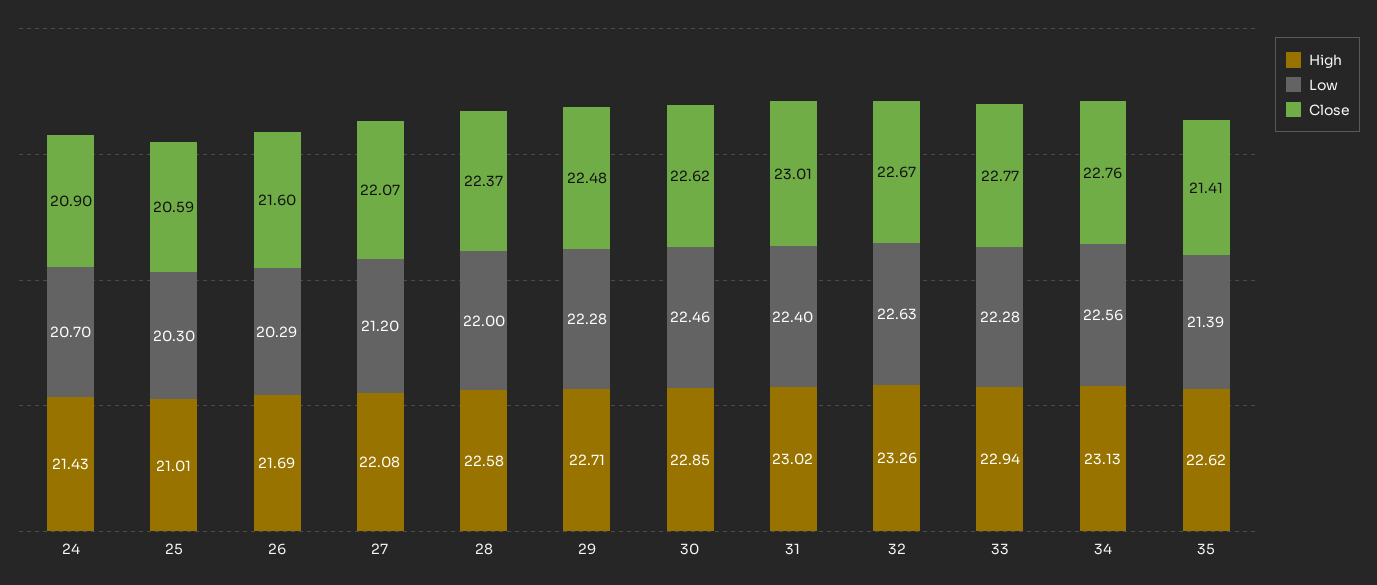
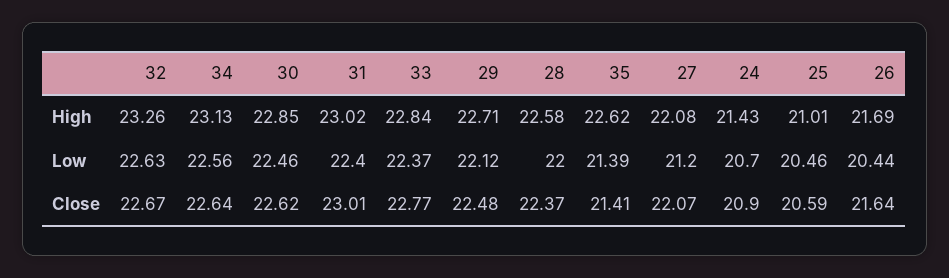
Low, 25: 20.3 -> 20.46
Low, 26: 20.29 -> 20.44
Close, 26: 21.6 -> 21.64
Low, 29: 22.28 -> 22.12
High, 33: 22.94 -> 22.84
Low, 33: 22.28 -> 22.37
Close, 34: 22.76 -> 22.64

